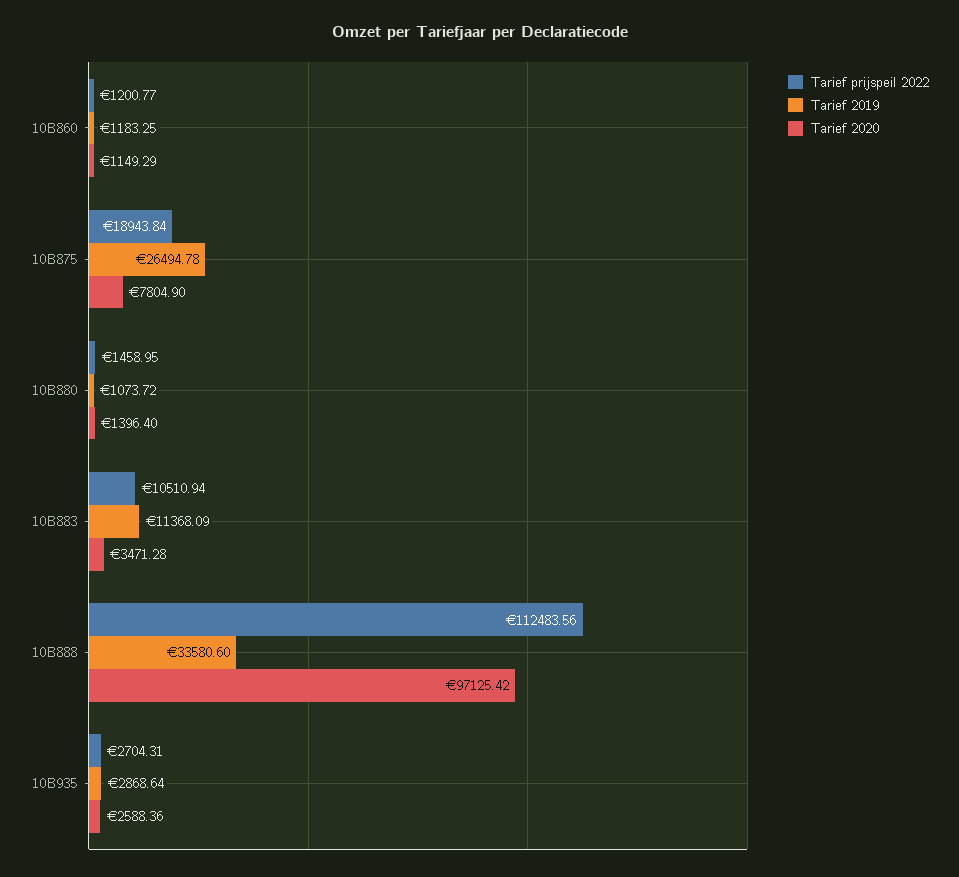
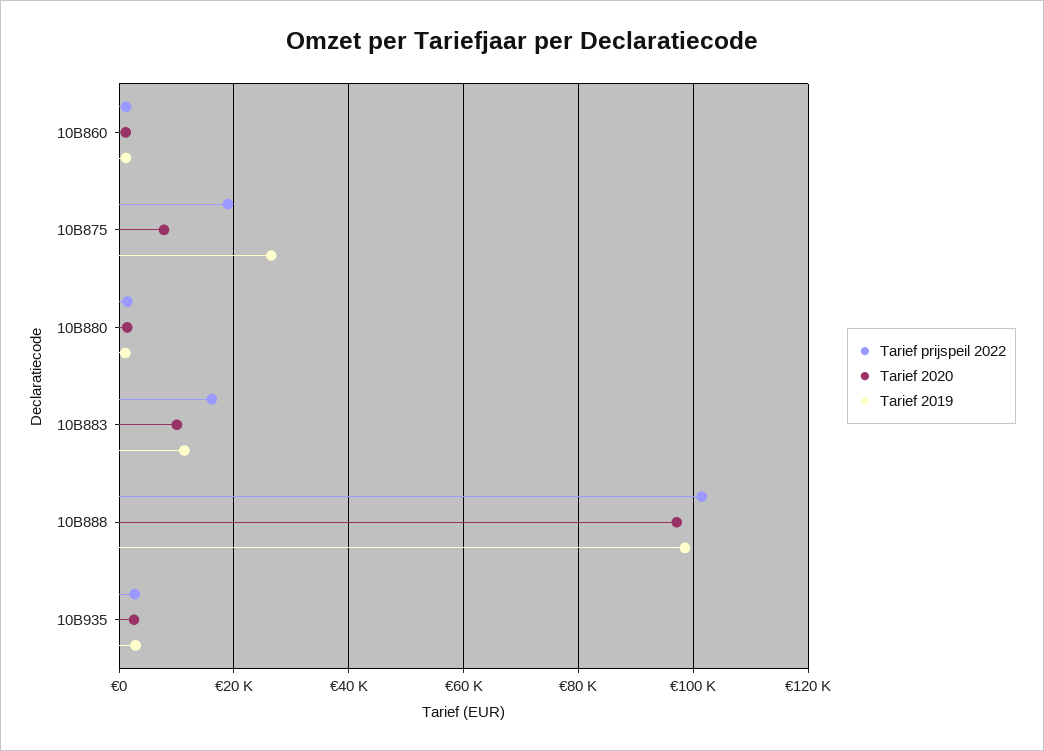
Tarief prijspeil 2022, 10B883: 10510.94 -> 16000
Tarief 2020, 10B883: 3471.28 -> 10000
Tarief prijspeil 2022, 10B888: 112483.56 -> 102000
Tarief 2019, 10B888: 33580.6 -> 98000

